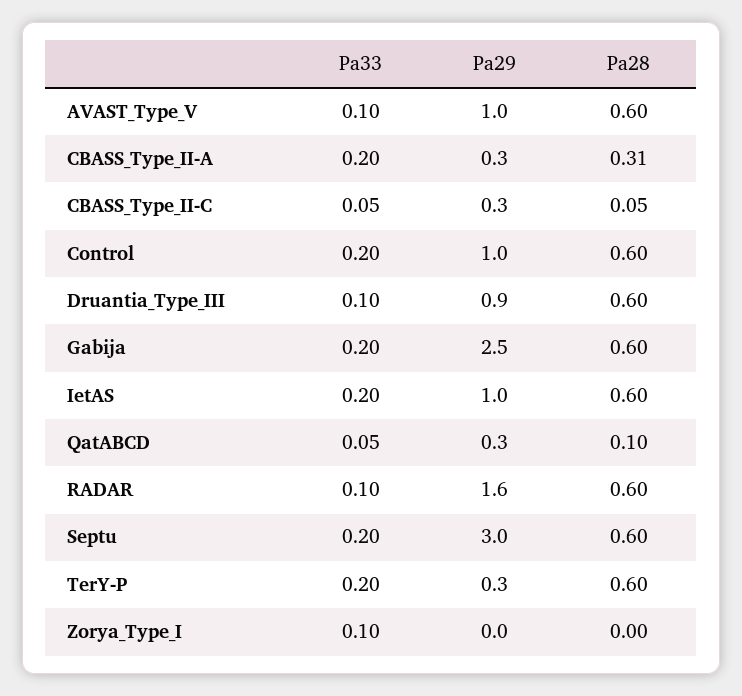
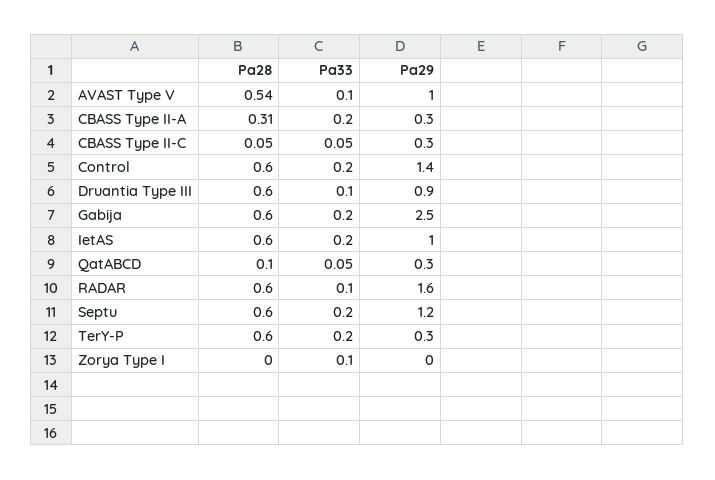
Pa28, AVAST_Type_V: 0.6 -> 0.54
Pa29, Control: 1 -> 1.4
Pa29, Septu: 3 -> 1.2

